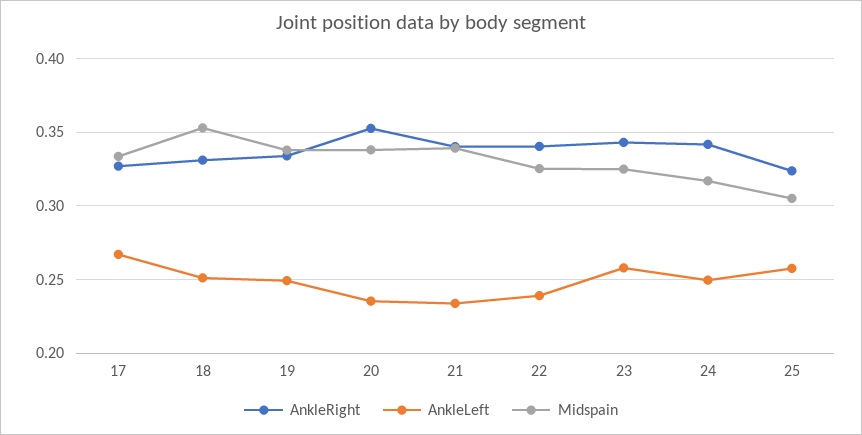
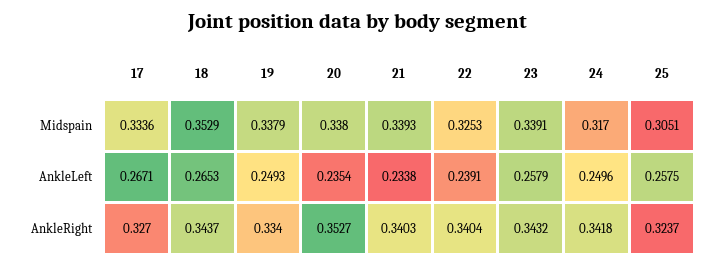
AnkleRight, 18: 0.33 -> 0.3437
AnkleLeft, 18: 0.25 -> 0.2653
Midspain, 23: 0.325 -> 0.3391

